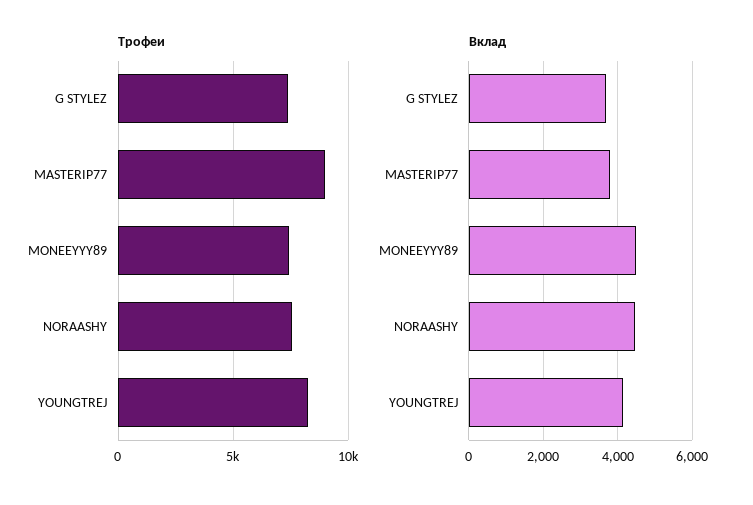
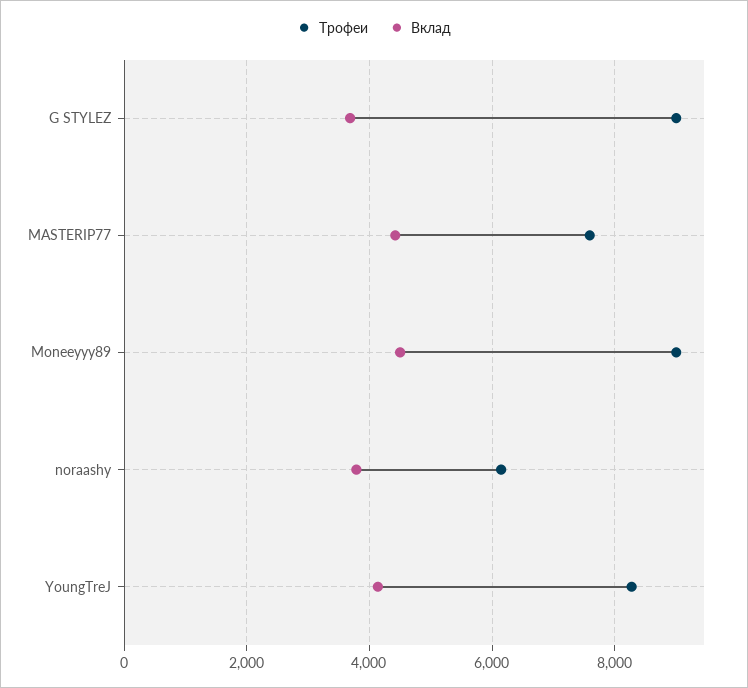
Трофеи, G STYLEZ: 7500 -> 9000
Трофеи, MASTERIP77: 9000 -> 7600
Трофеи, MONEEYYY89: 7500 -> 9000
Трофеи, NORAASHY: 7500 -> 6200
Вклад, MASTERIP77: 3800 -> 4400
Вклад, NORAASHY: 4400 -> 3800

